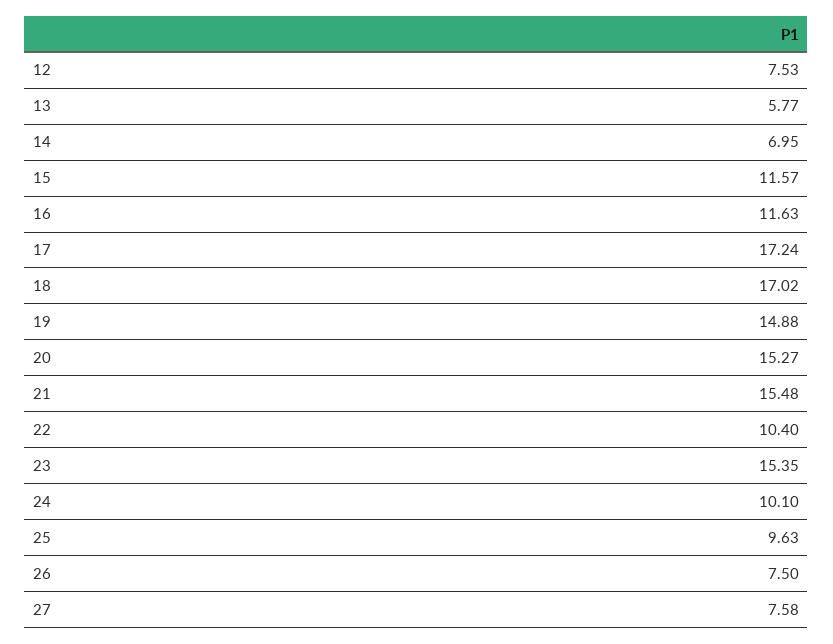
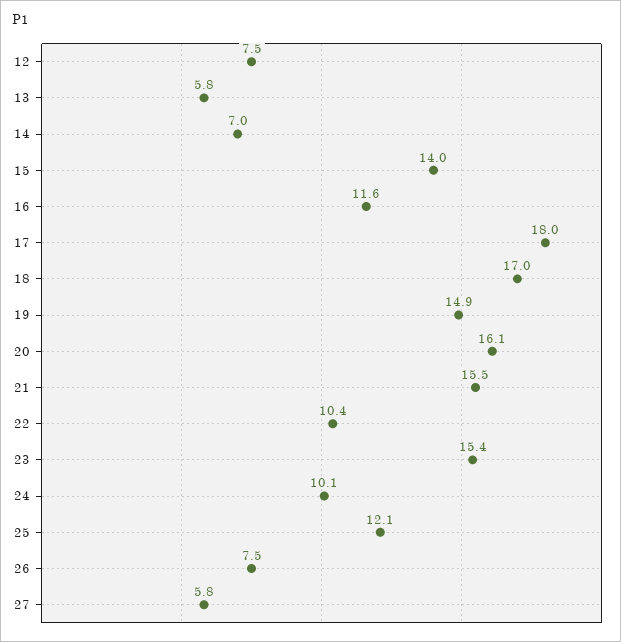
15: 11.57 -> 14
17: 17.24 -> 18
20: 15.27 -> 16.1
25: 9.63 -> 12.1
27: 7.58 -> 5.8

